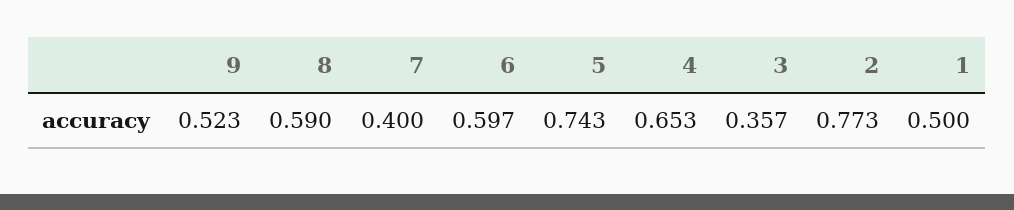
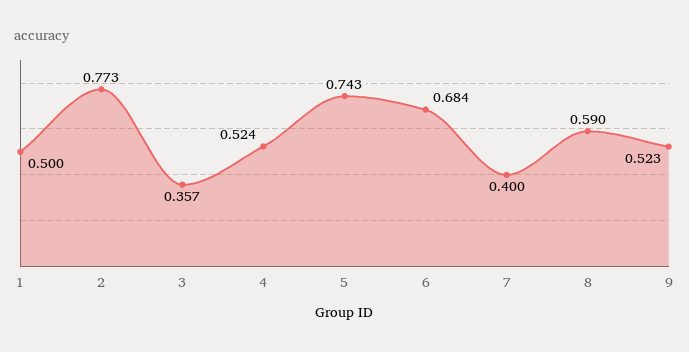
6: 0.597 -> 0.684
4: 0.653 -> 0.524

